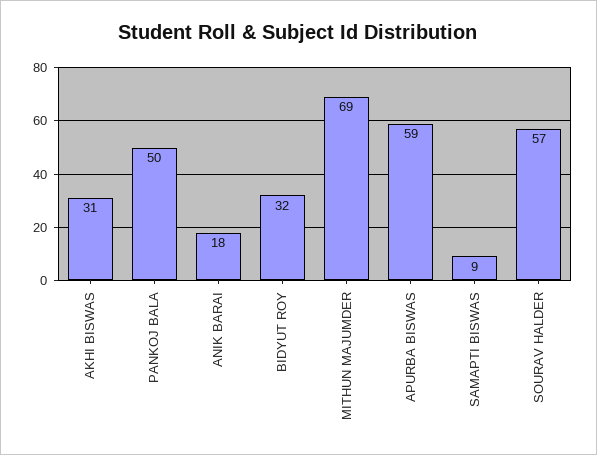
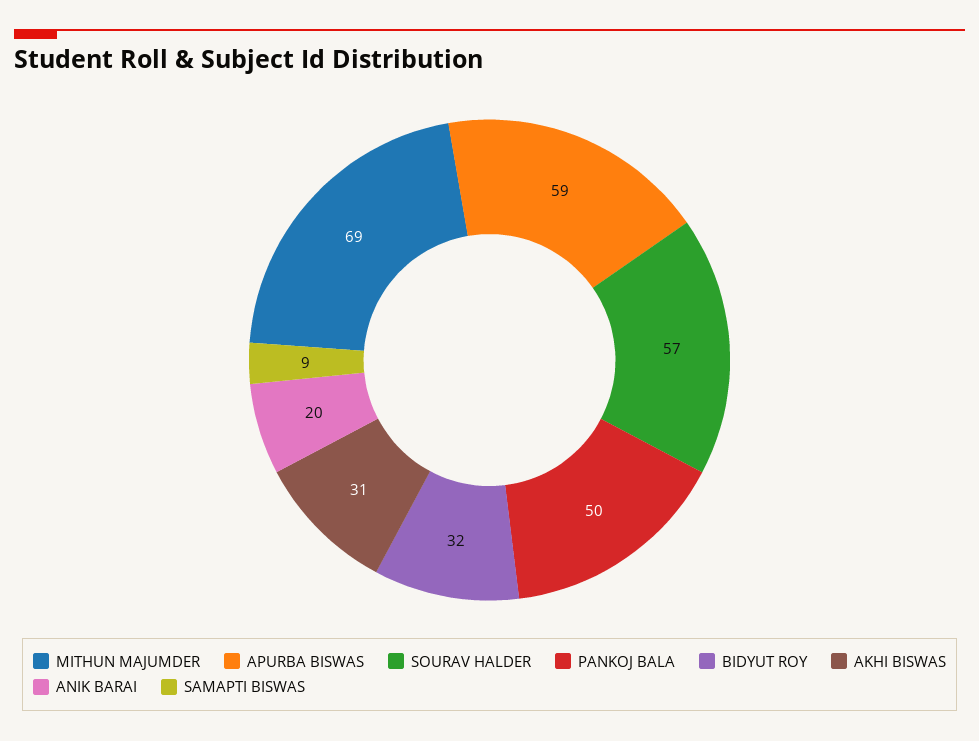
ANIK BARAI: 18 -> 20

